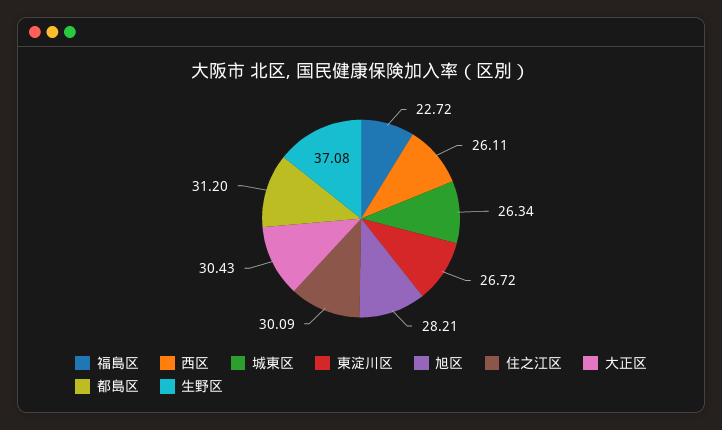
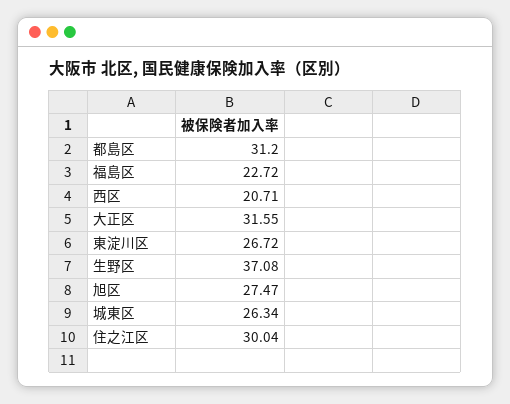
西区: 26.11 -> 20.71
旭区: 28.21 -> 27.47
住之江区: 30.09 -> 30.04
大正区: 30.43 -> 31.55

